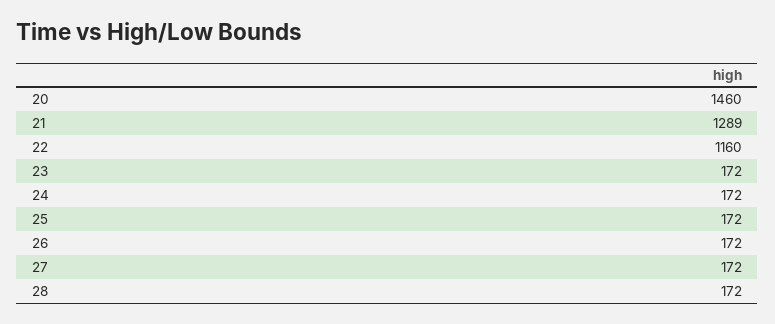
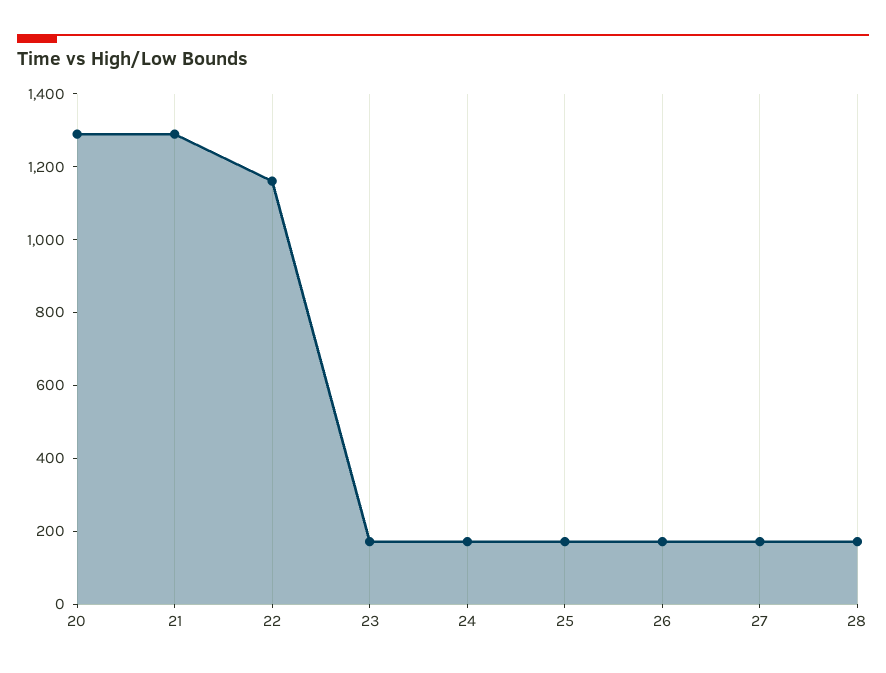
20: 1460 -> 1300

